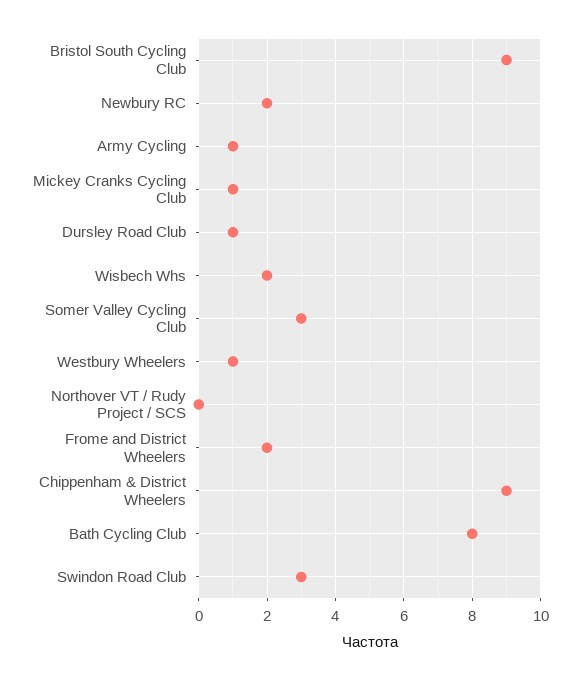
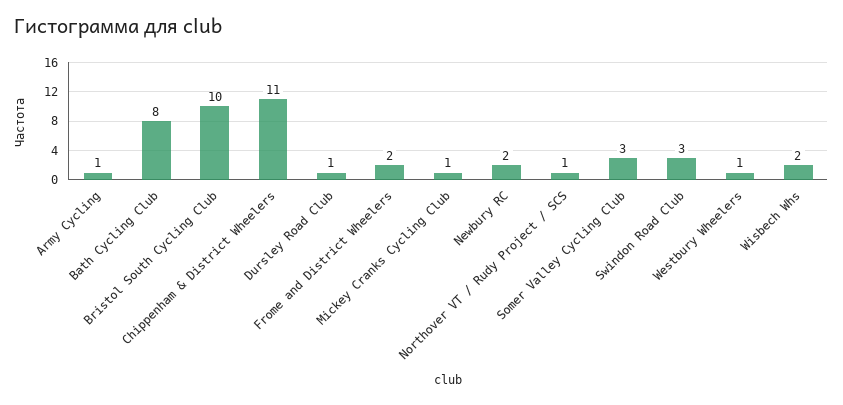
Bristol South Cycling Club: 9 -> 10
Northover VT / Rudy Project / SCS: 0 -> 1
Chippenham & District Wheelers: 9 -> 11

